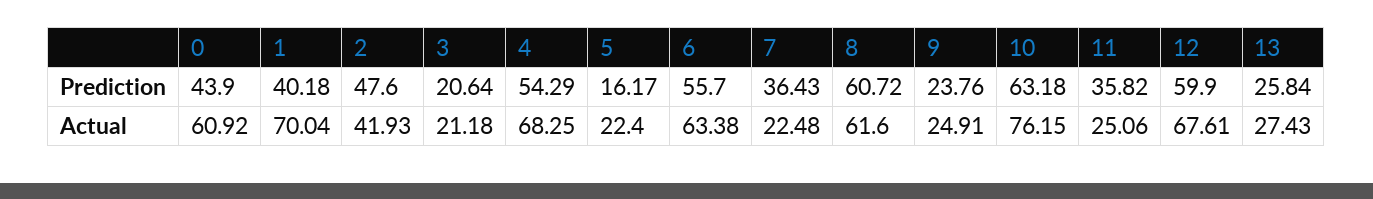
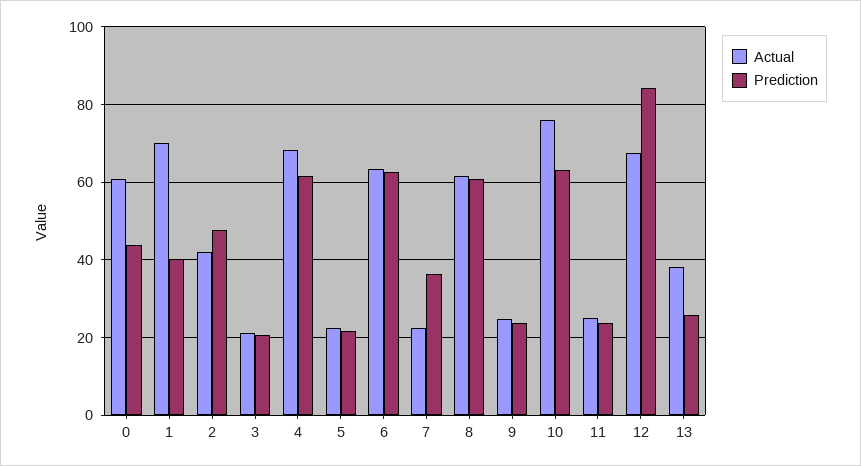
Prediction, 4: 54.29 -> 62
Prediction, 5: 16.17 -> 22
Prediction, 6: 55.7 -> 62
Prediction, 11: 35.82 -> 24
Prediction, 12: 59.9 -> 84
Actual, 13: 27.43 -> 38

